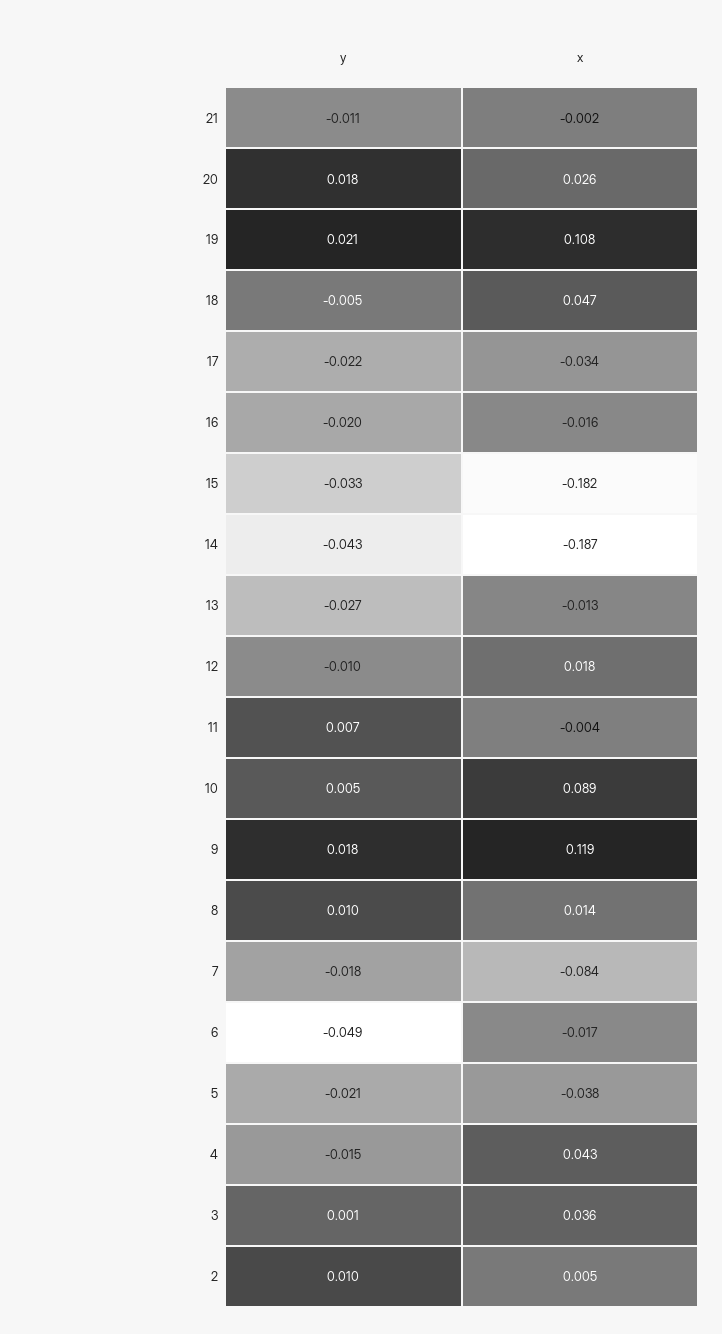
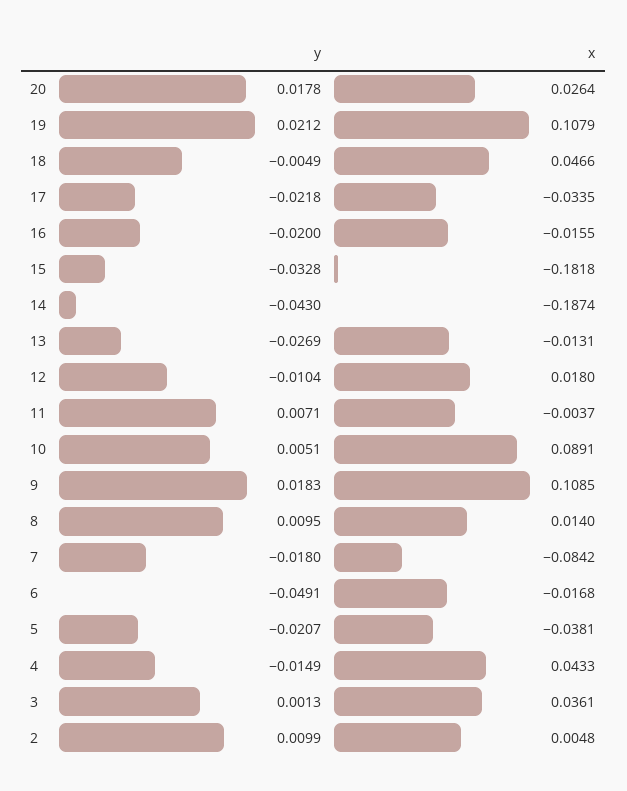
y, 21: -0.011 -> none
x, 21: -0.002 -> none
x, 9: 0.119 -> 0.1085

